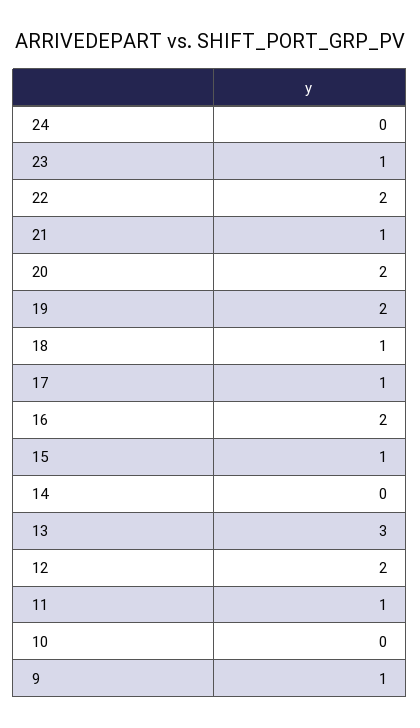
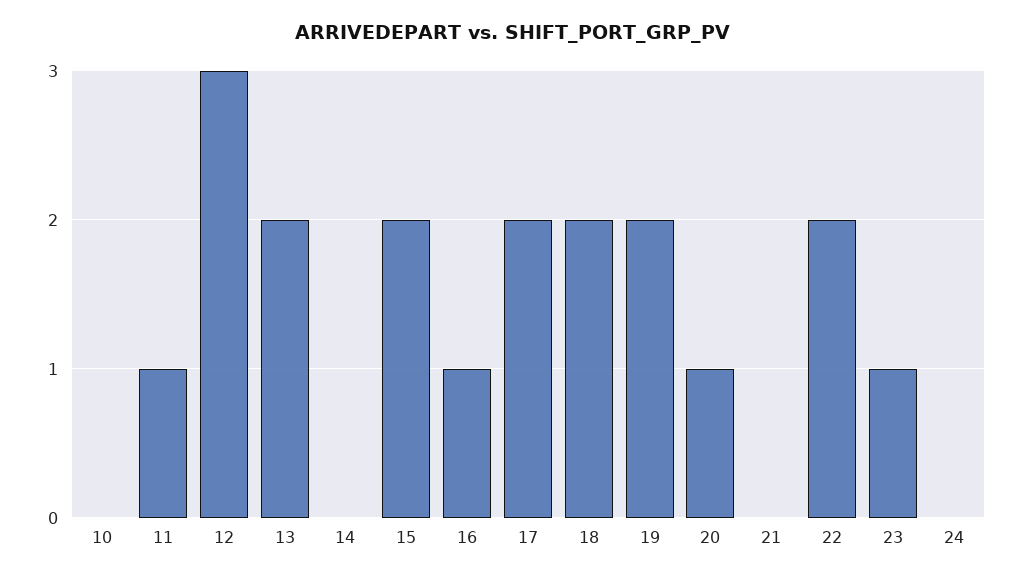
21: 1 -> 0
20: 2 -> 1
18: 1 -> 2
17: 1 -> 2
16: 2 -> 1
15: 1 -> 2
13: 3 -> 2
12: 2 -> 3
9: 1 -> none

